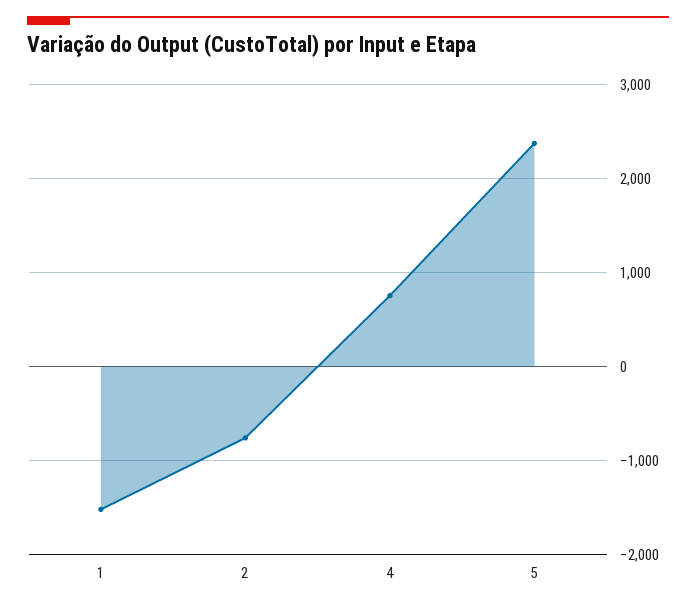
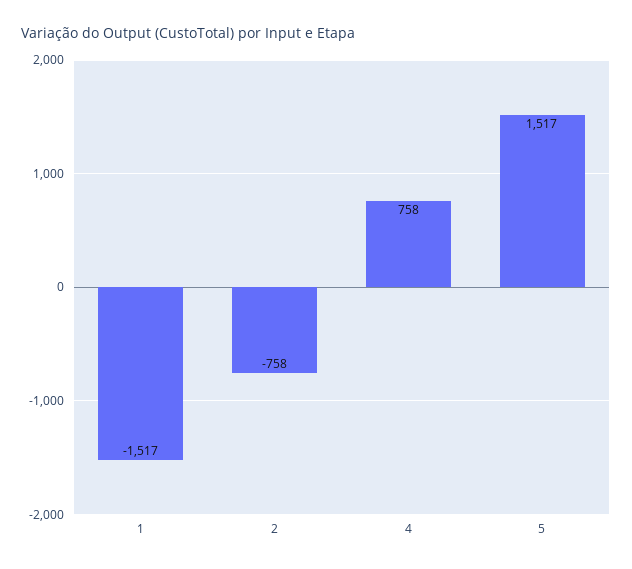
5: 2400 -> 1517

